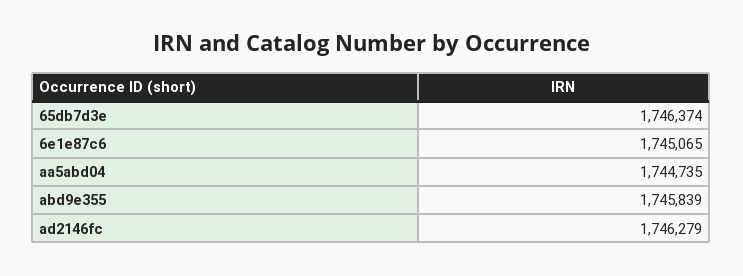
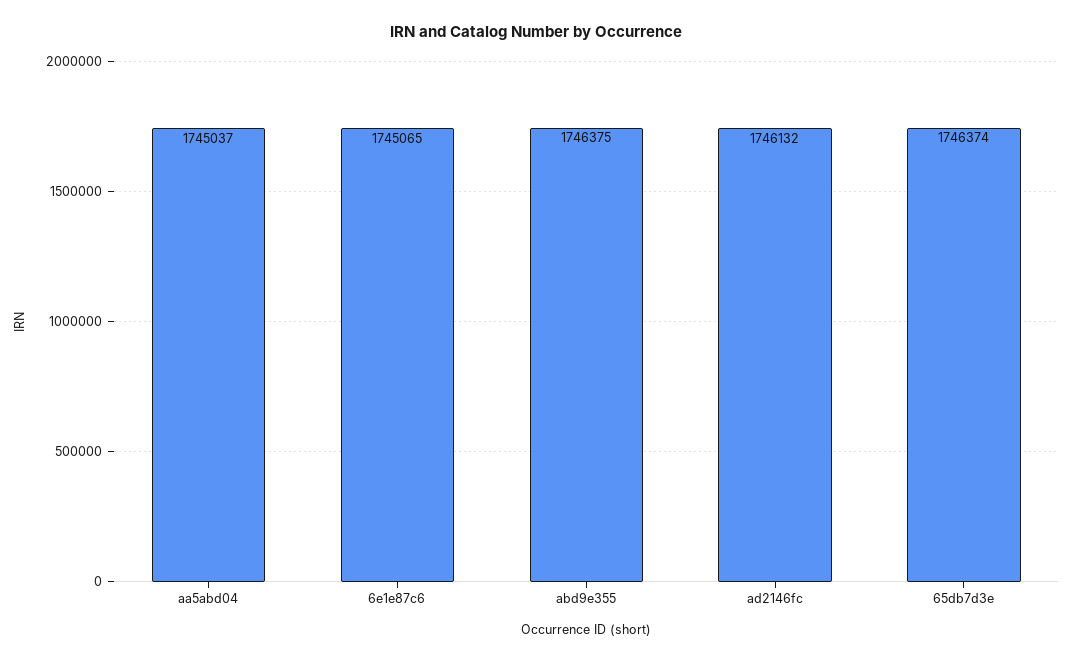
aa5abd04: 1744735 -> 1745037
abd9e355: 1745839 -> 1746375
ad2146fc: 1746279 -> 1746132

